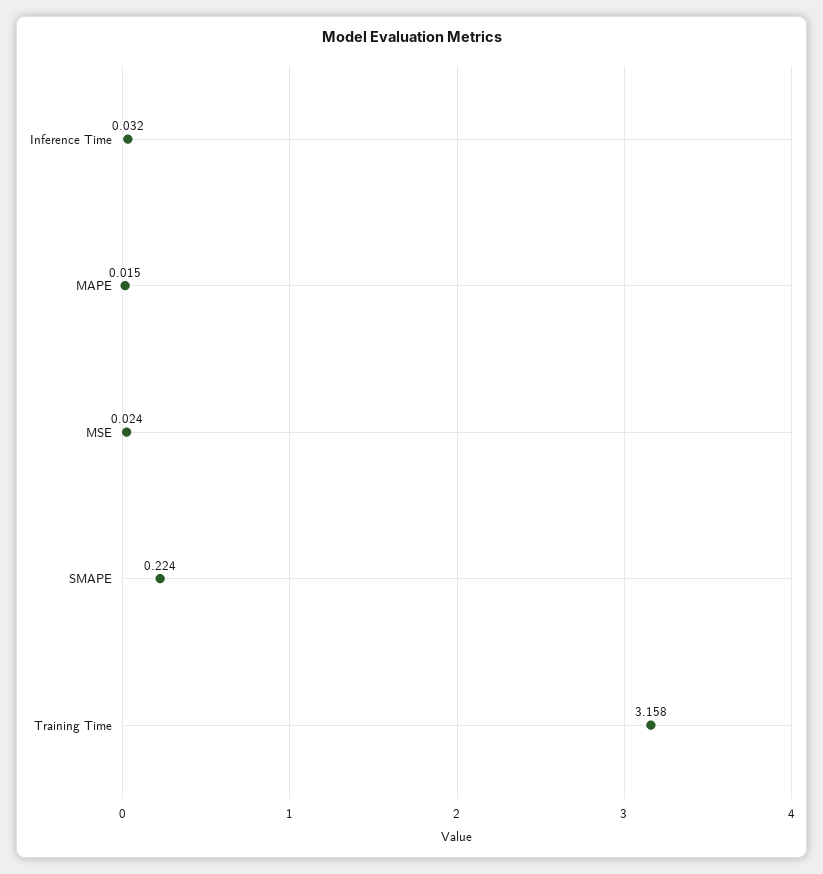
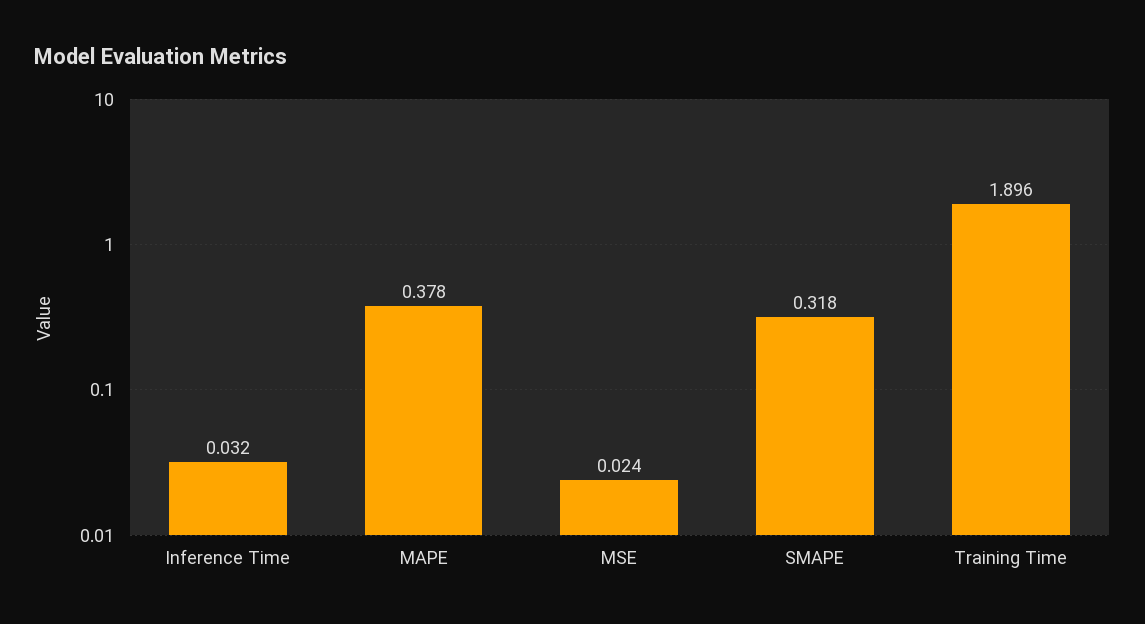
MAPE: 0.015 -> 0.378
SMAPE: 0.224 -> 0.318
Training Time: 3.158 -> 1.896

